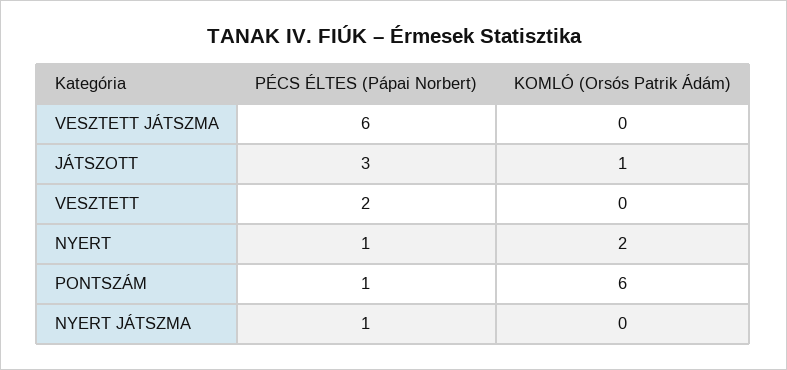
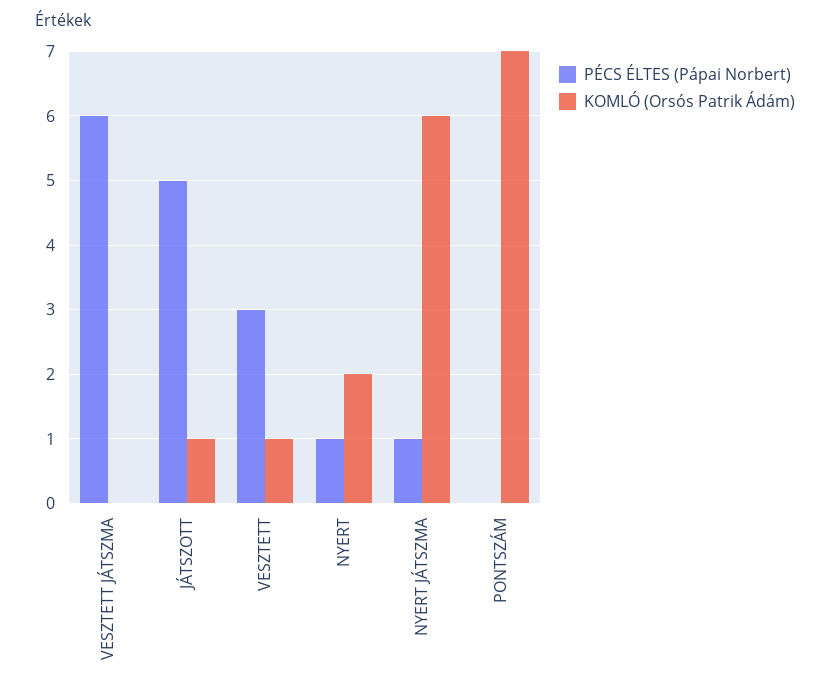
PÉCS ÉLTES (Pápai Norbert), JÁTSZOTT: 3 -> 5
PÉCS ÉLTES (Pápai Norbert), VESZTETT: 2 -> 3
KOMLÓ (Orsós Patrik Ádám), VESZTETT: 0 -> 1
PÉCS ÉLTES (Pápai Norbert), PONTSZÁM: 1 -> 0
KOMLÓ (Orsós Patrik Ádám), PONTSZÁM: 6 -> 7
KOMLÓ (Orsós Patrik Ádám), NYERT JÁTSZMA: 0 -> 6

